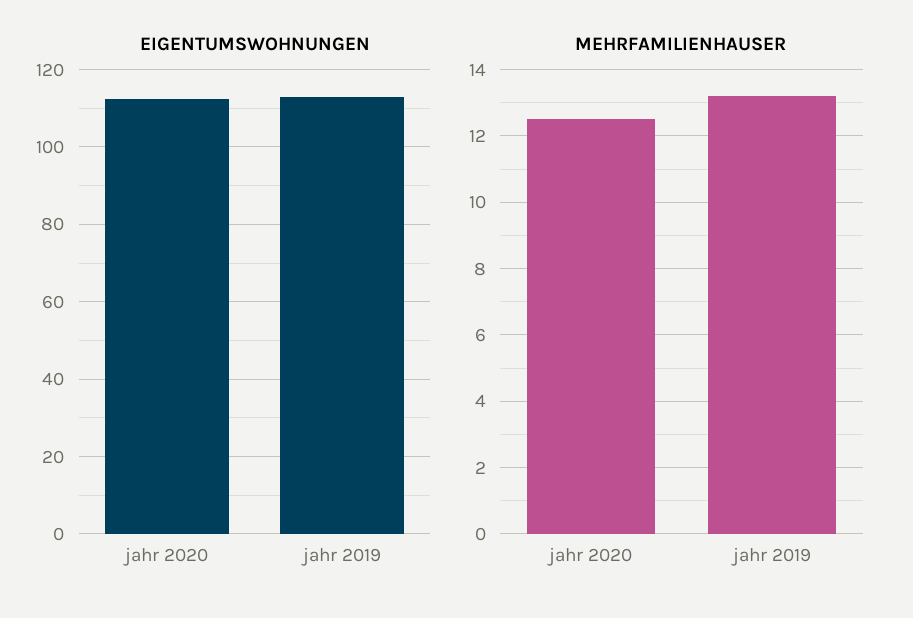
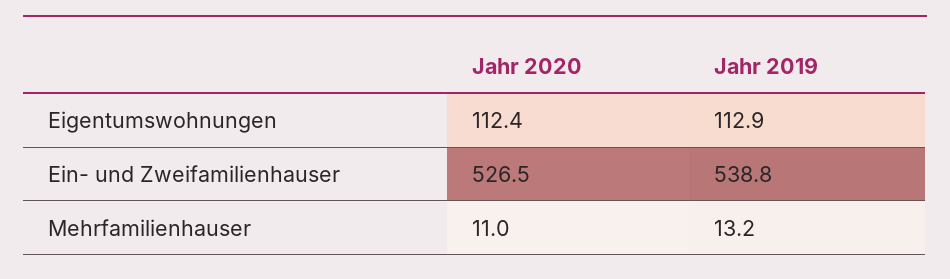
MEHRFAMILIENHAUSER, jahr 2020: 12.5 -> 11
Ein- und Zweifamilienhauser, jahr 2020: none -> 526.5
Ein- und Zweifamilienhauser, jahr 2019: none -> 538.8

